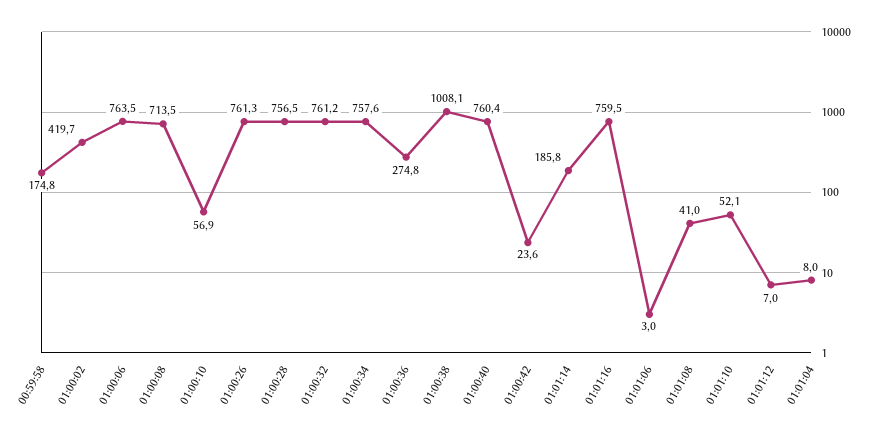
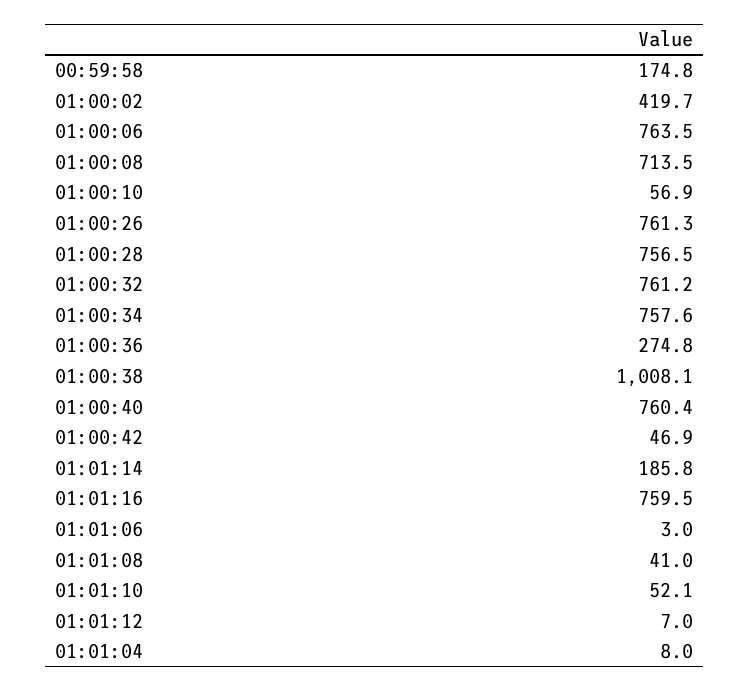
01:00:42: 23.6 -> 46.9

